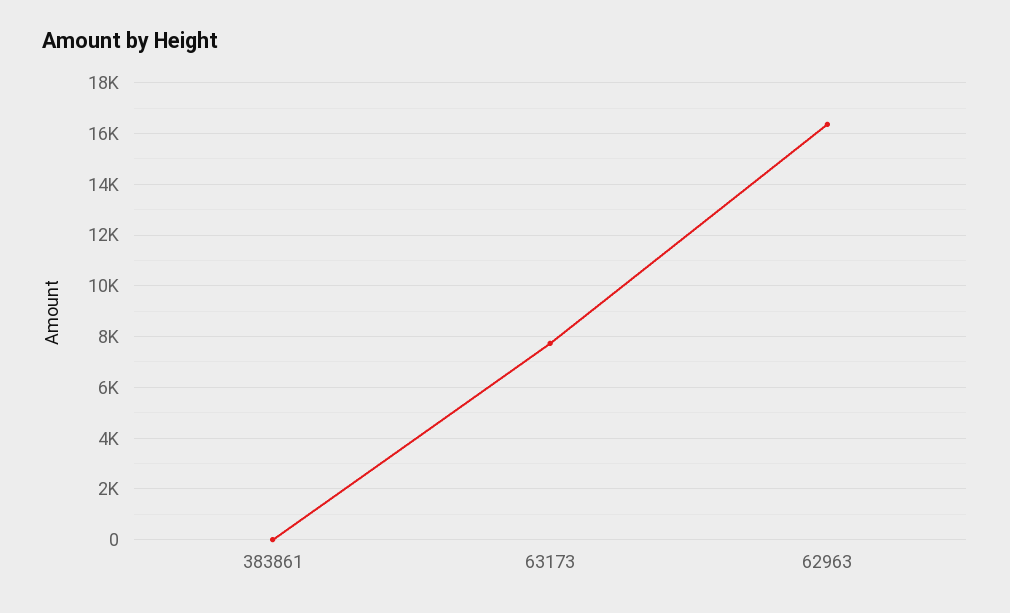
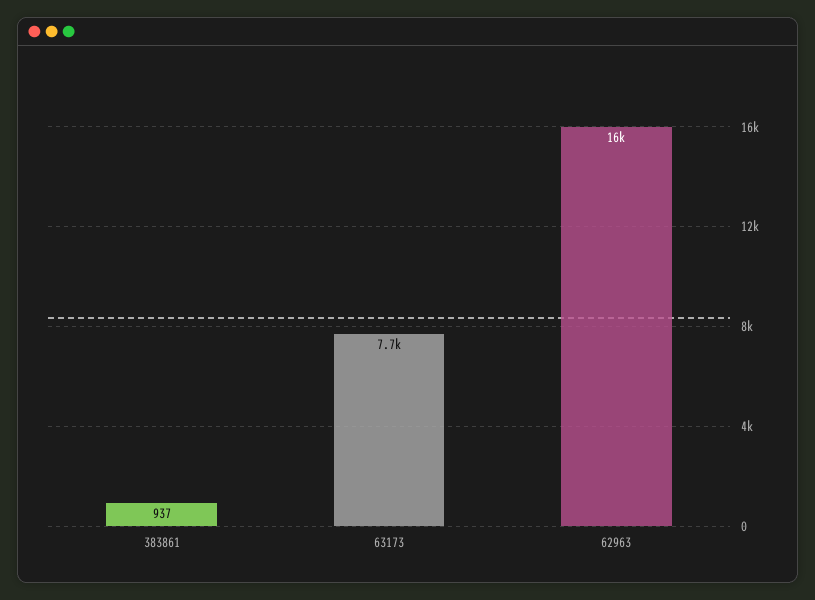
383861: 0 -> 937

